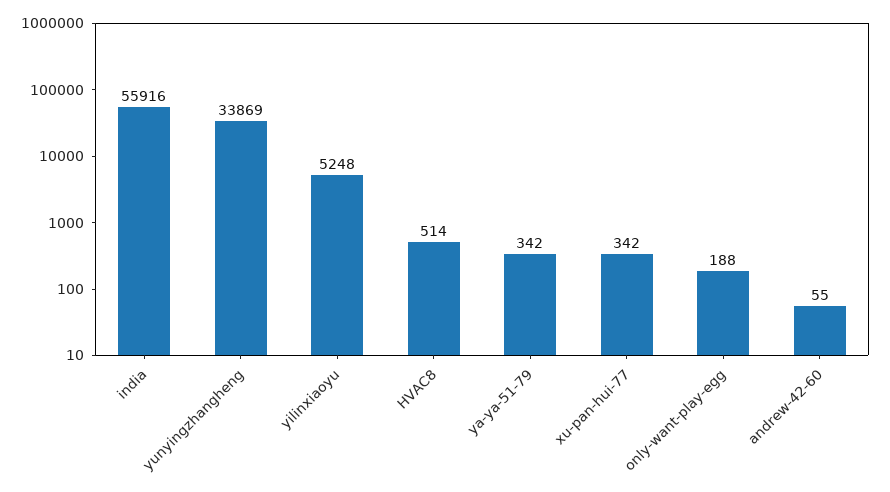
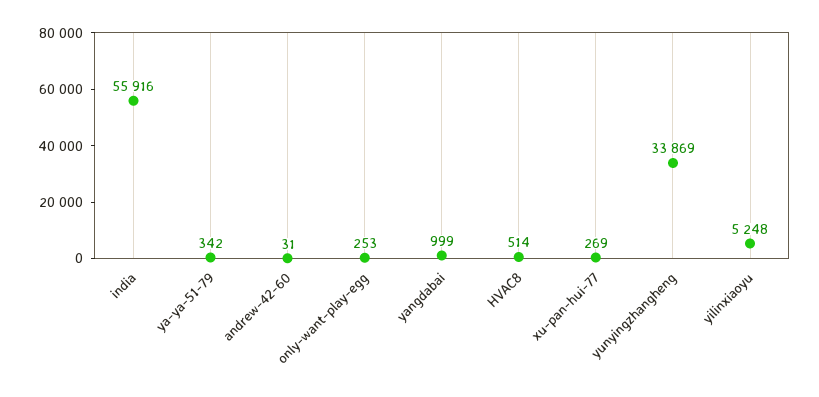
xu-pan-hui-77: 342 -> 269
only-want-play-egg: 188 -> 253
andrew-42-60: 55 -> 31
yangdabai: none -> 999

